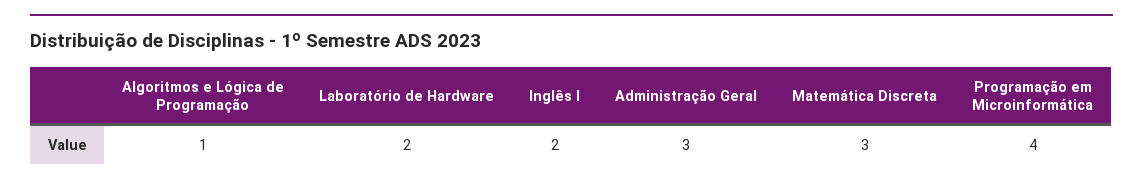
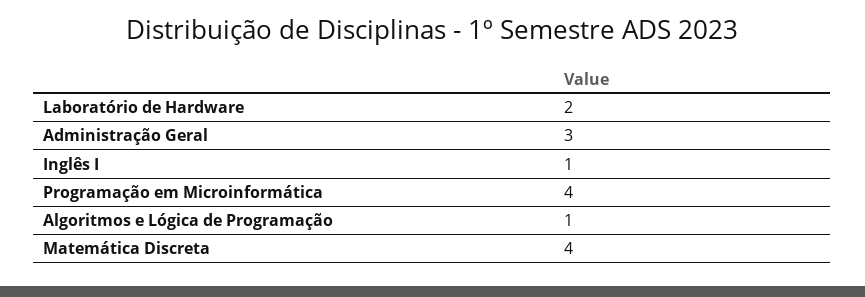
Inglês I: 2 -> 1
Matemática Discreta: 3 -> 4

